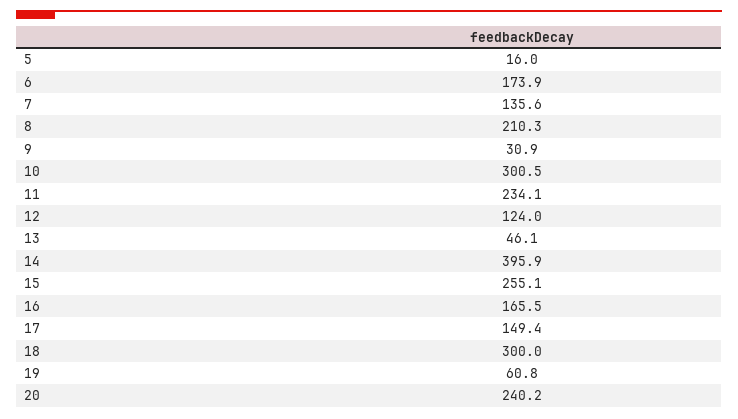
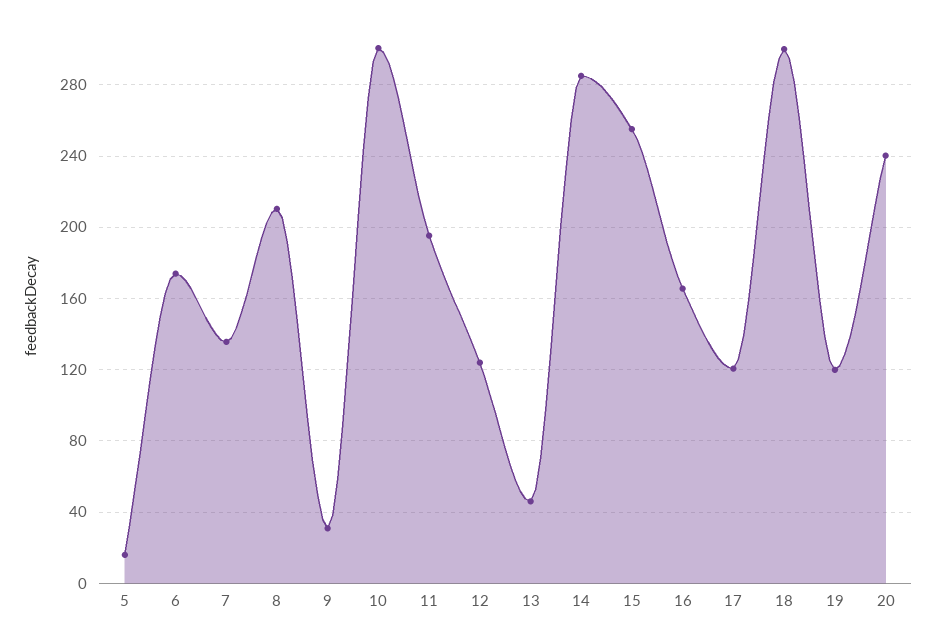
11: 234.1 -> 195
14: 395.9 -> 285
17: 149.4 -> 120
19: 60.8 -> 120

